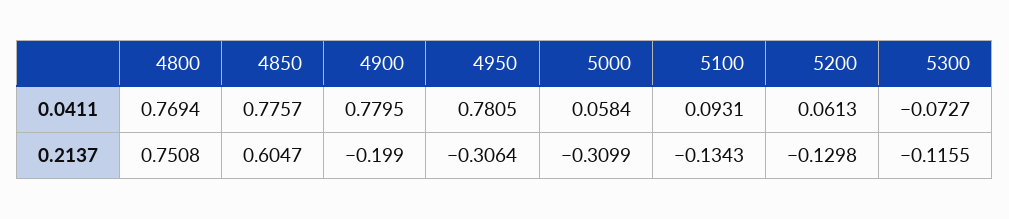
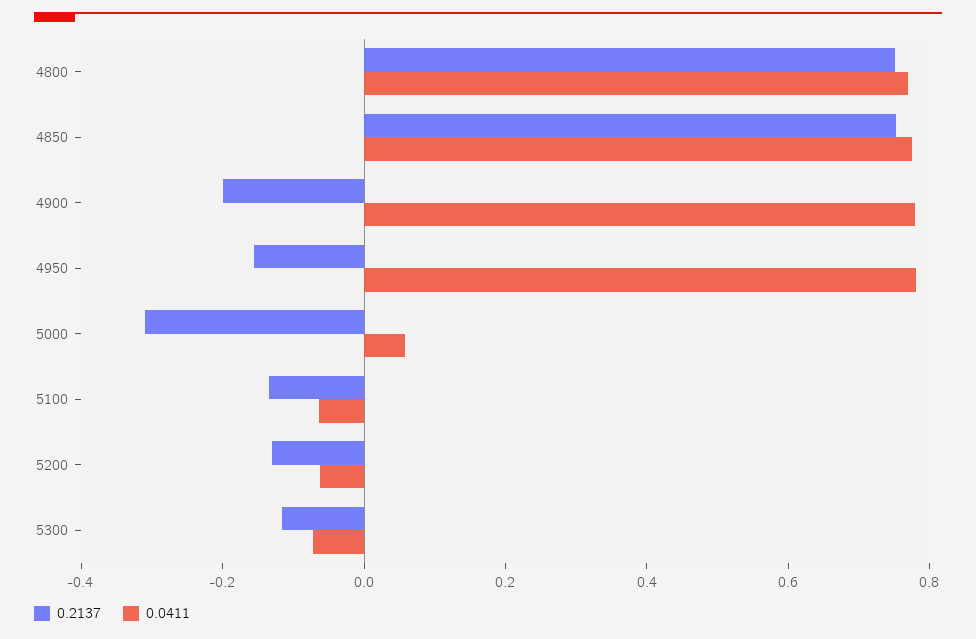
0.0411, 5100: 0.0931 -> -0.05
0.0411, 5200: 0.0613 -> -0.05
0.2137, 4850: 0.6047 -> 0.75
0.2137, 4950: -0.3064 -> -0.15

